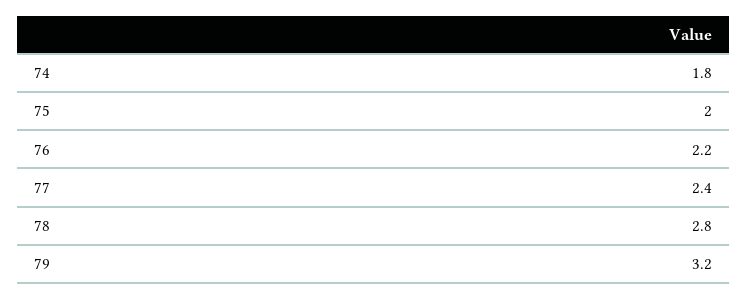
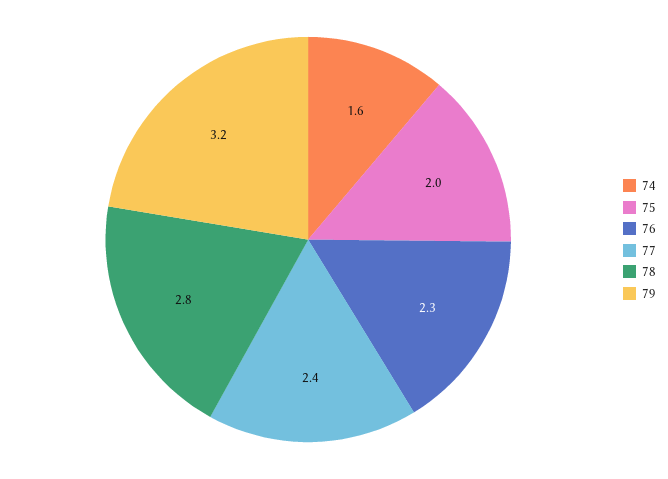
74: 1.8 -> 1.6
76: 2.2 -> 2.3

